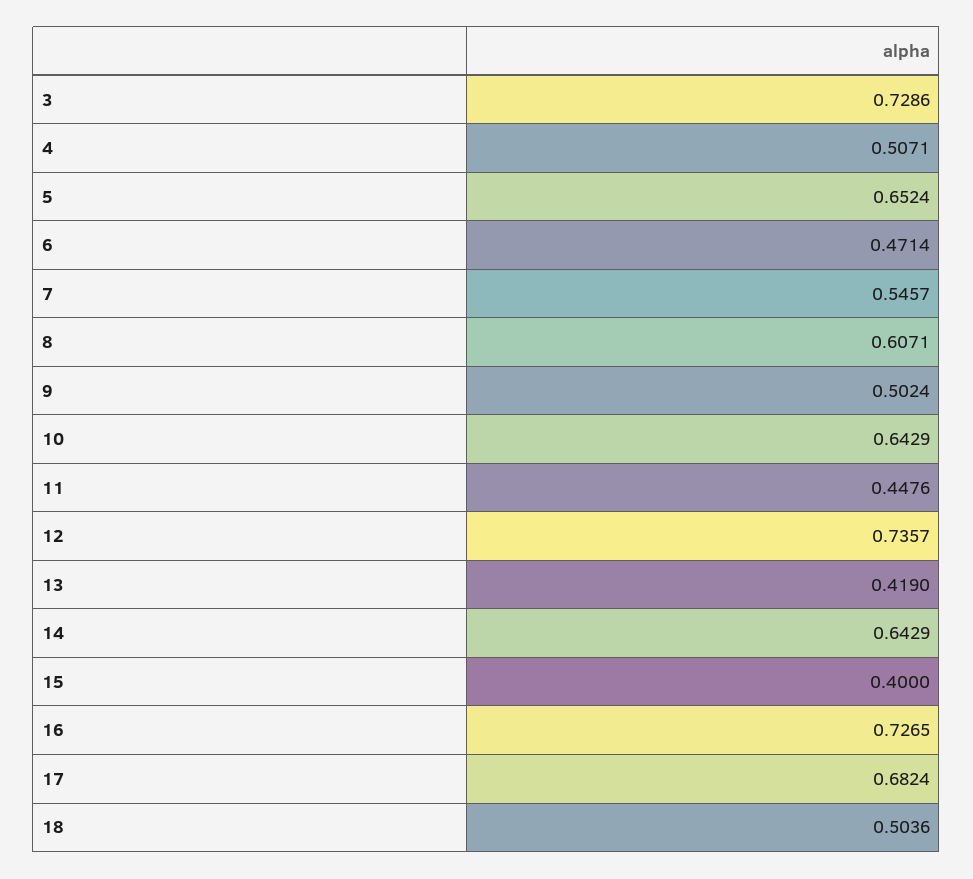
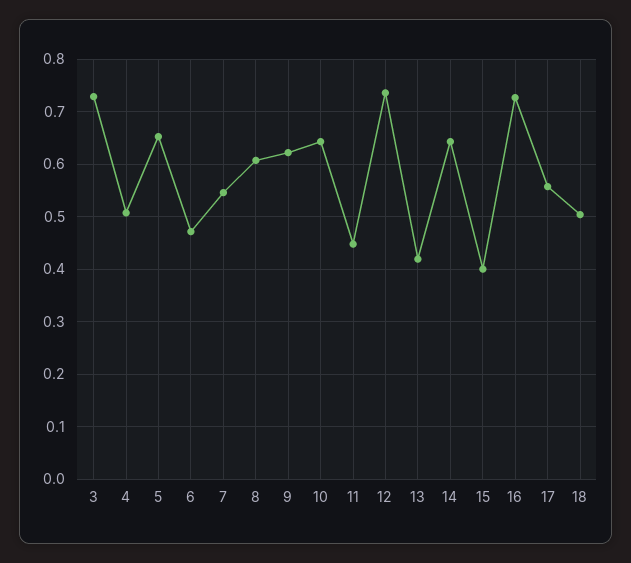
9: 0.5024 -> 0.62
17: 0.6824 -> 0.56

